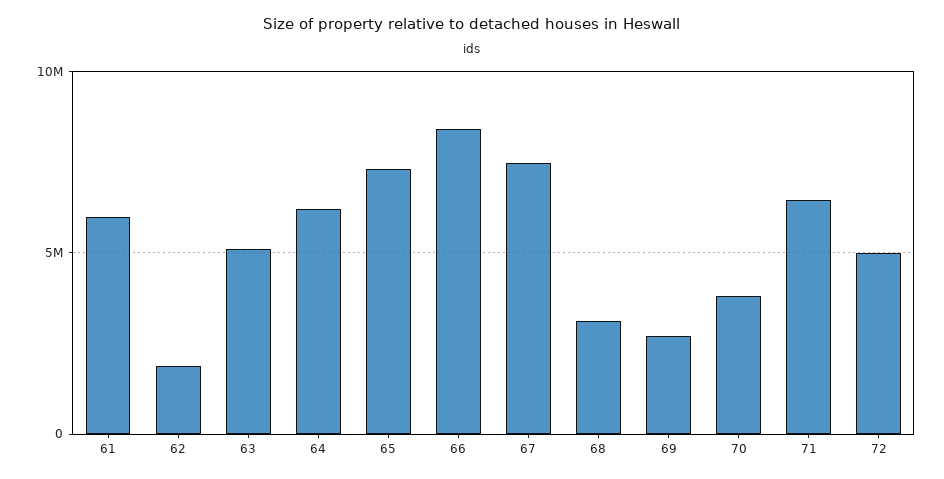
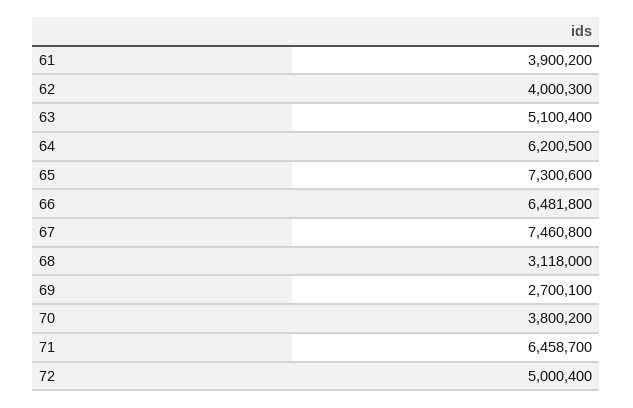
61: 6000000 -> 3900200
62: 2000000 -> 4000300
66: 8500000 -> 6481800

